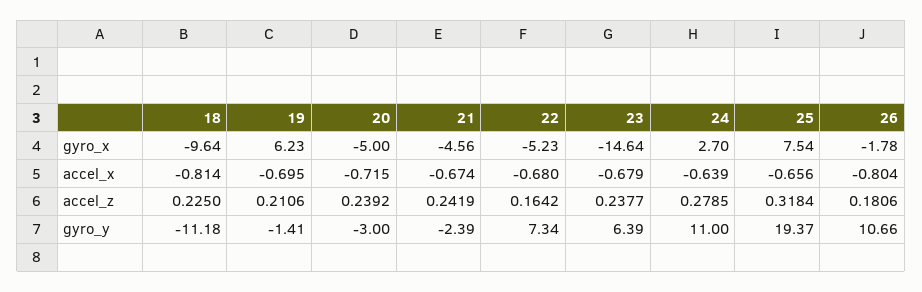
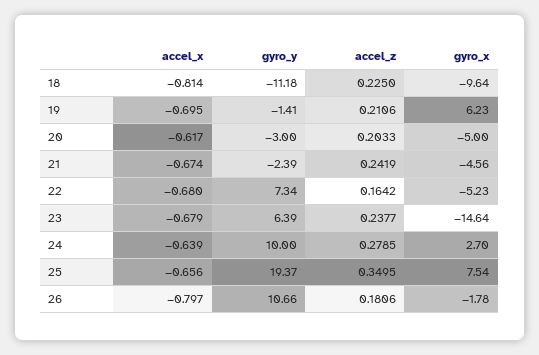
20, accel_x: -0.715 -> -0.617
26, accel_x: -0.804 -> -0.797
20, accel_z: 0.2392 -> 0.2033
25, accel_z: 0.3184 -> 0.3495
24, gyro_y: 11 -> 10

